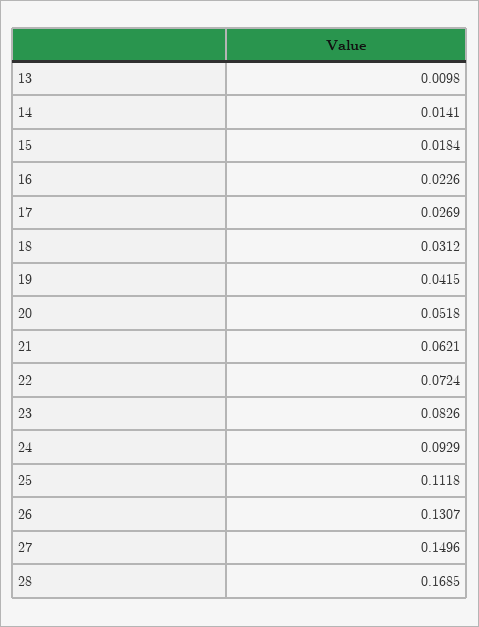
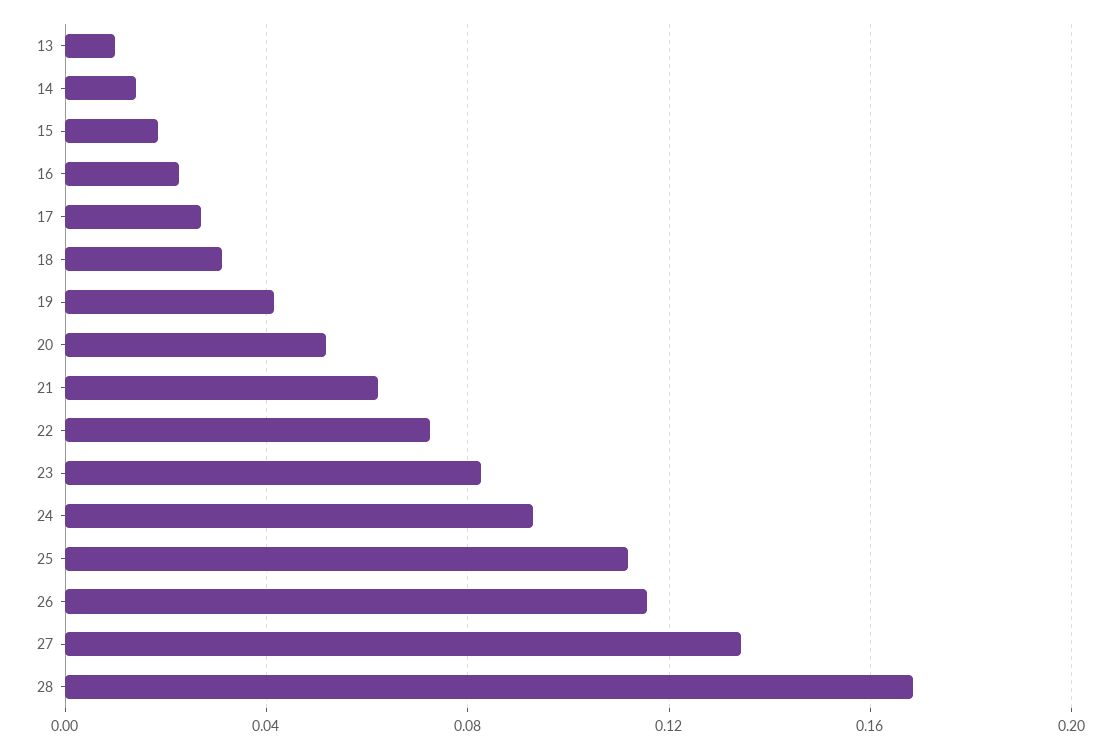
26: 0.1307 -> 0.115
27: 0.1496 -> 0.135

